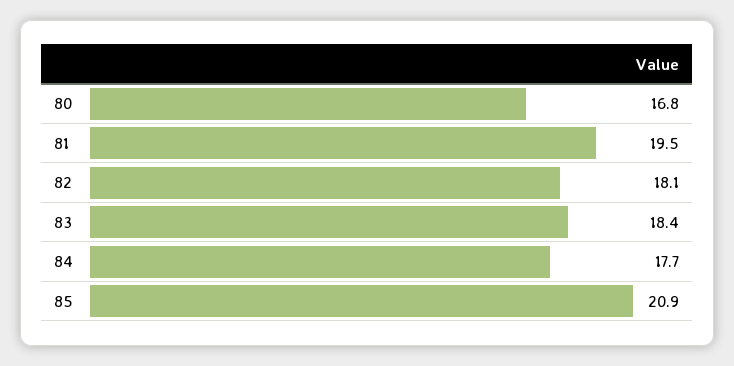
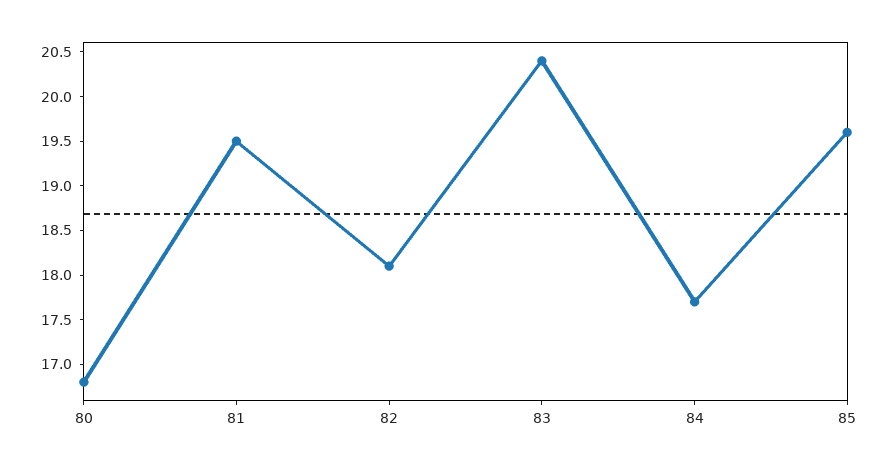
83: 18.4 -> 20.4
85: 20.9 -> 19.6

